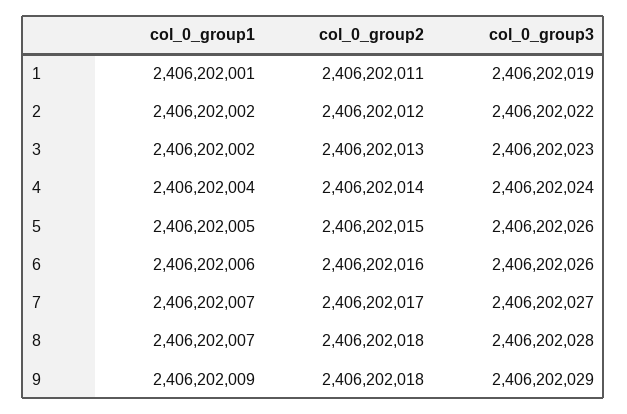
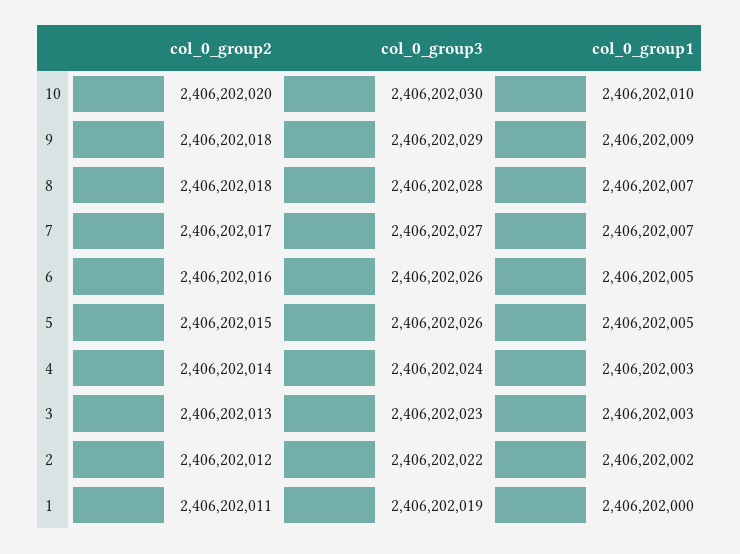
col_0_group1, 1: 2406202001 -> 2406202000
col_0_group1, 3: 2406202002 -> 2406202003
col_0_group1, 4: 2406202004 -> 2406202003
col_0_group1, 6: 2406202006 -> 2406202005
col_0_group2, 10: none -> 2406202020
col_0_group3, 10: none -> 2406202030
col_0_group1, 10: none -> 2406202010

